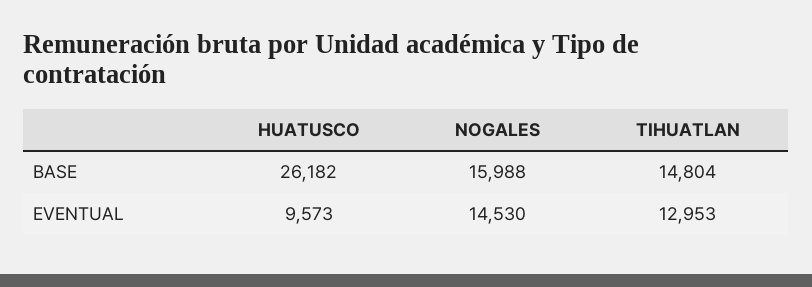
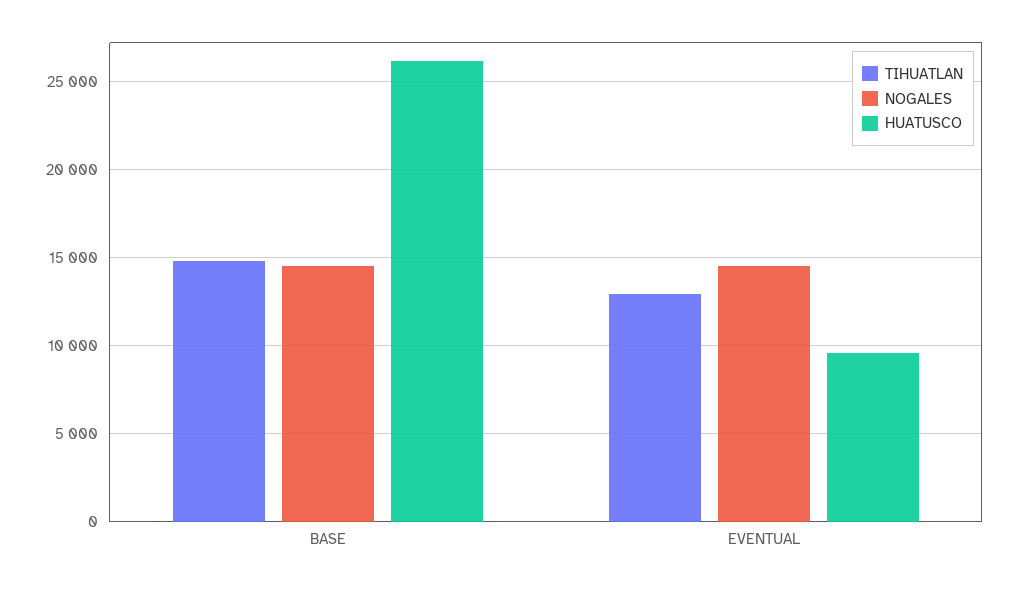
NOGALES, BASE: 15988 -> 14500

